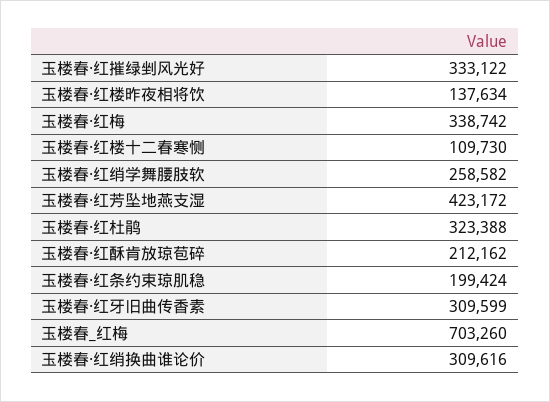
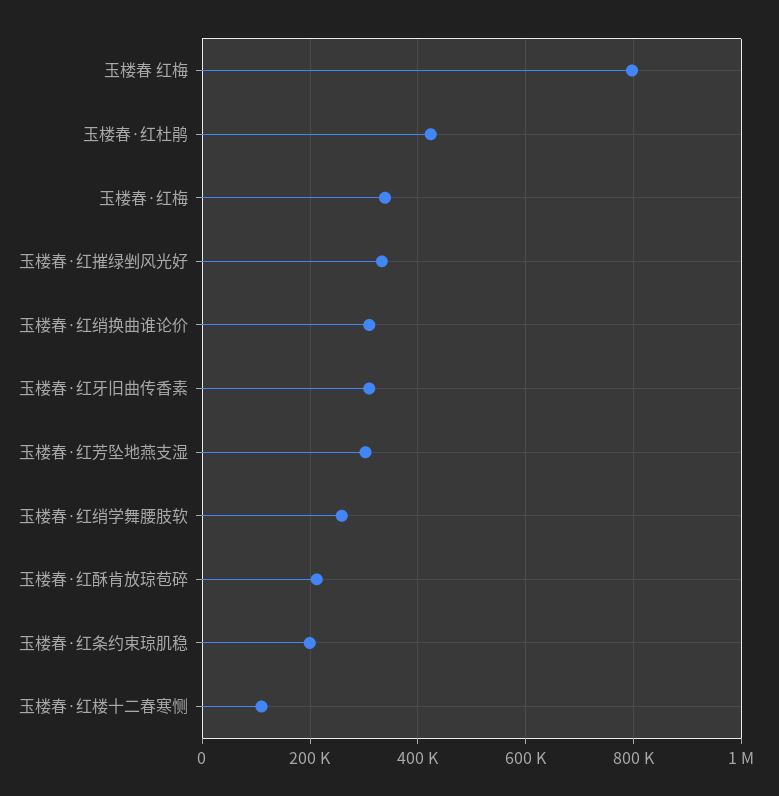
玉楼春·红楼昨夜相将饮: 137634 -> none
玉楼春·红芳坠地燕支湿: 423172 -> 300000
玉楼春·红杜鹃: 323388 -> 420000
玉楼春_红梅: 703260 -> 800000

